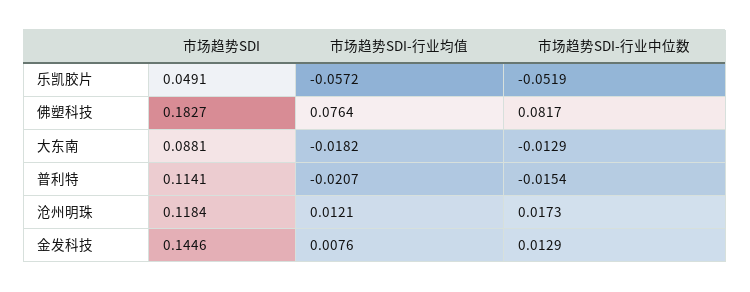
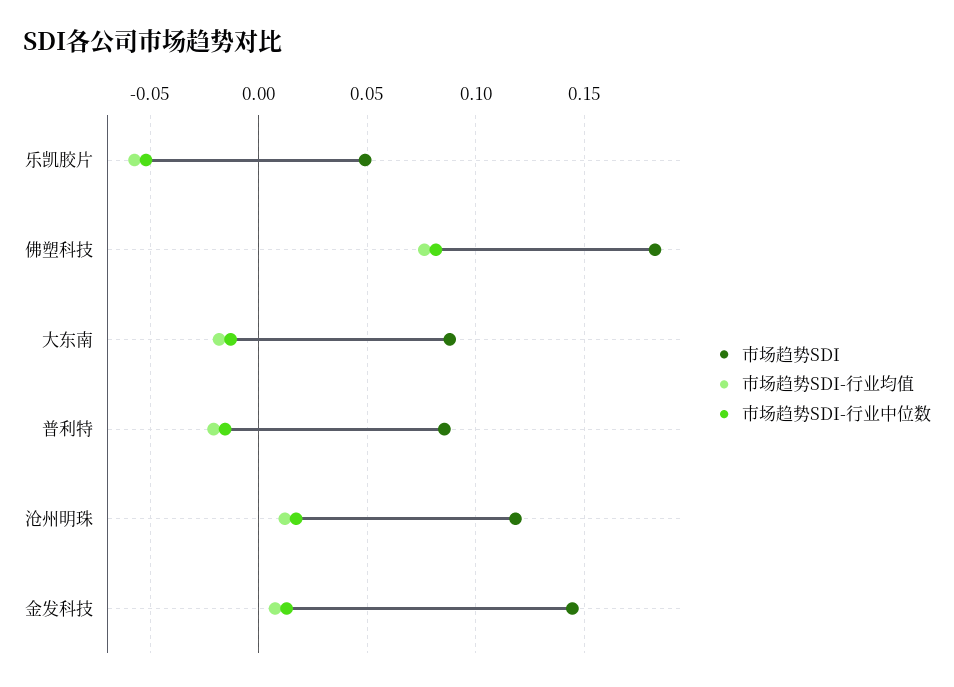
市场趋势SDI, 普利特: 0.1141 -> 0.085

